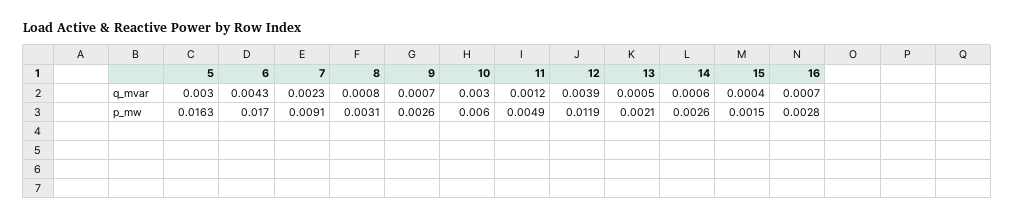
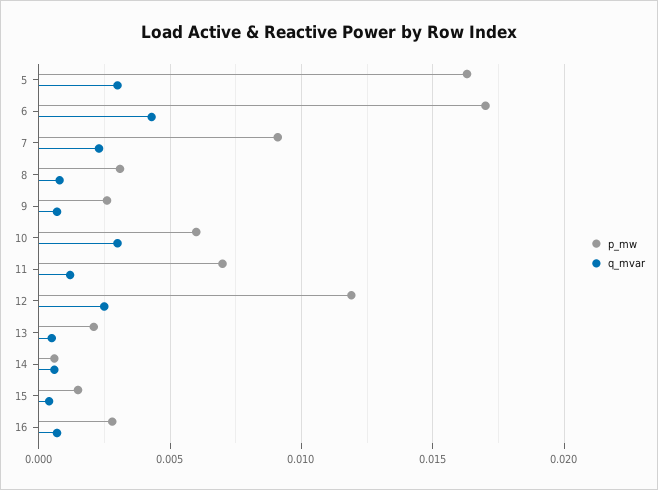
q_mvar, 12: 0.0039 -> 0.0025
p_mw, 11: 0.0049 -> 0.007
p_mw, 14: 0.0026 -> 0.0005

